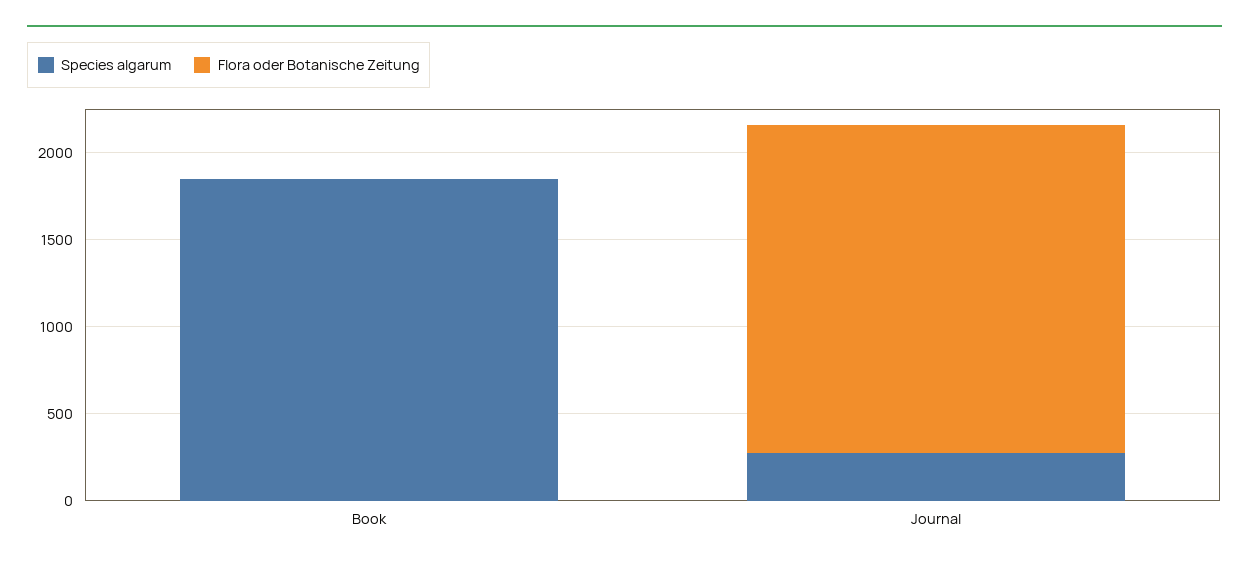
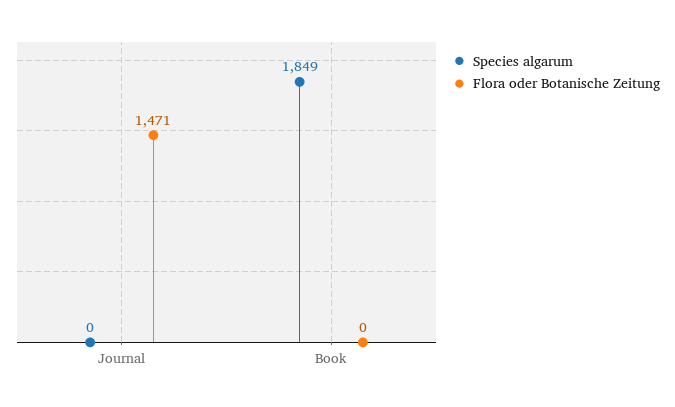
Species algarum, Journal: 300 -> 0
Flora oder Botanische Zeitung, Journal: 1900 -> 1471

